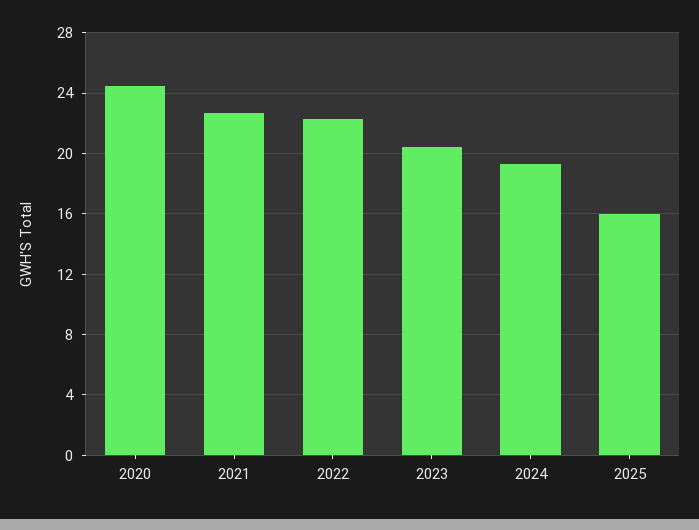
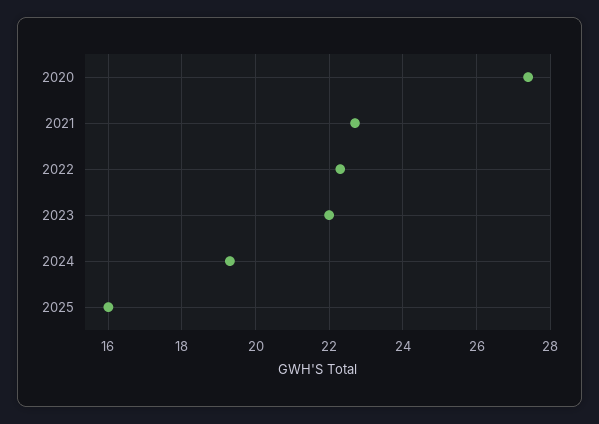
2020: 24.5 -> 27.5
2023: 20.5 -> 22

